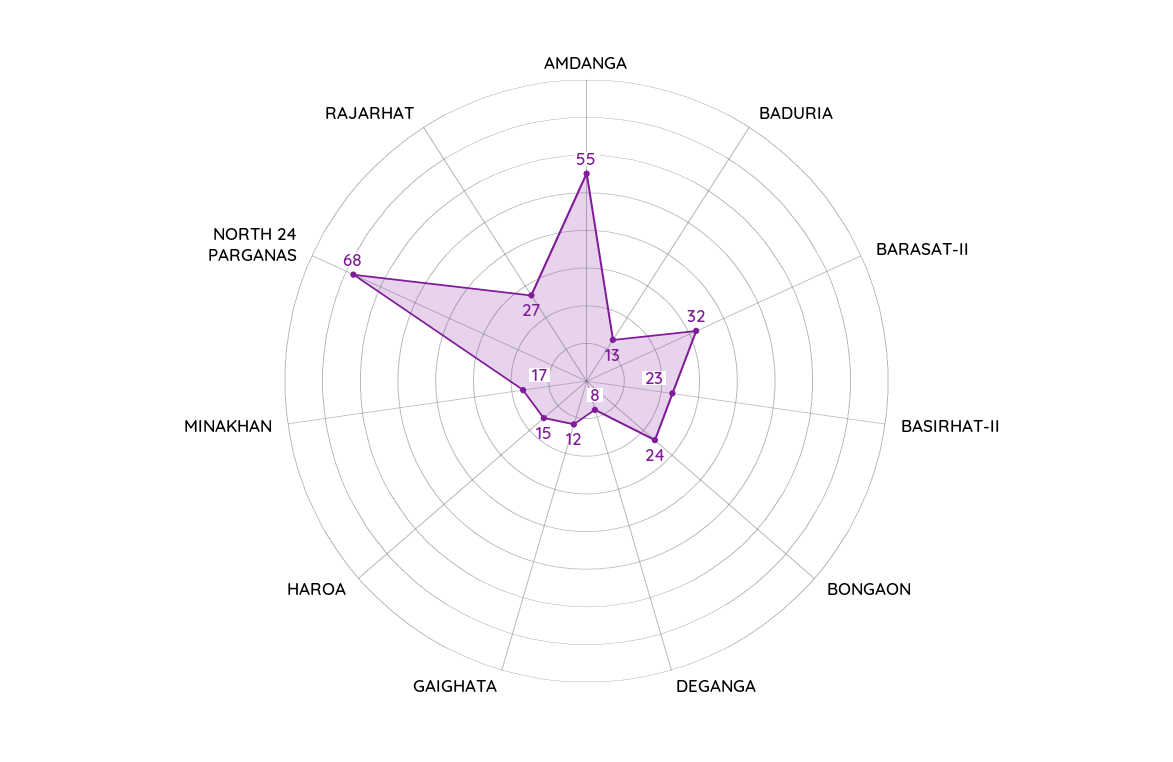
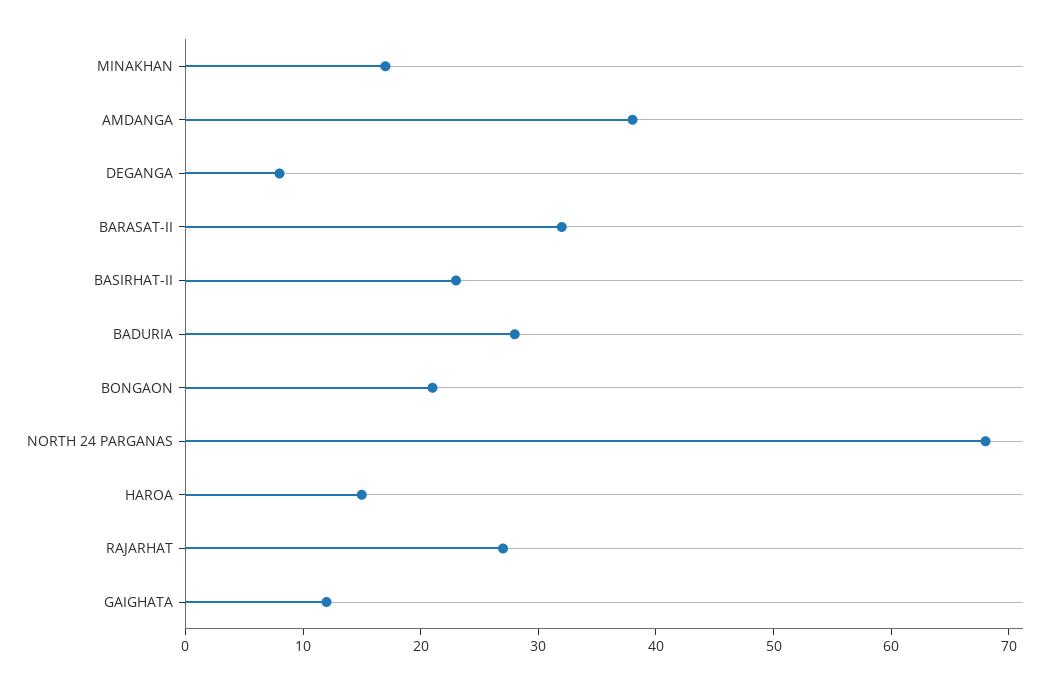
AMDANGA: 55 -> 38
BADURIA: 13 -> 28
BONGAON: 24 -> 21

